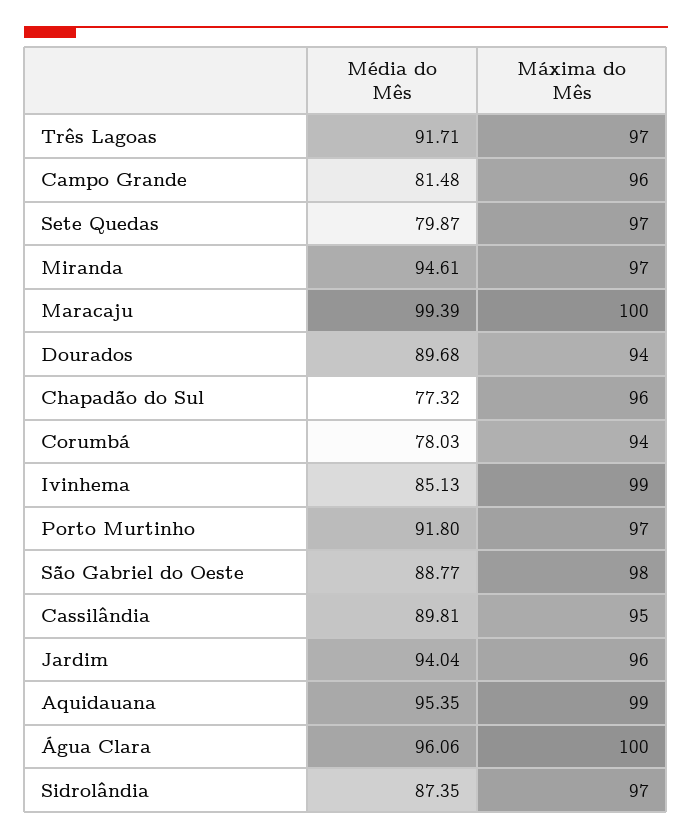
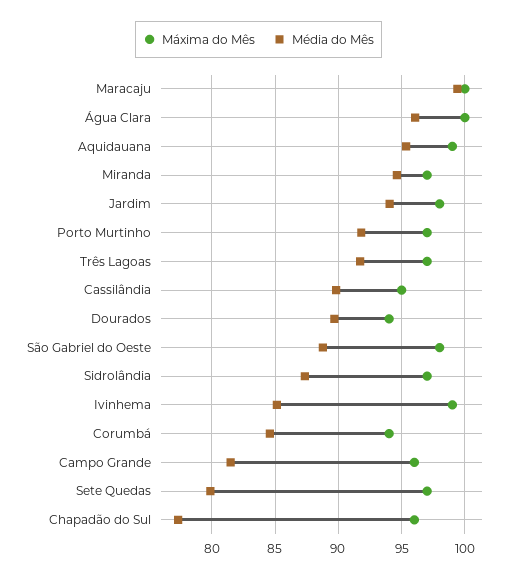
Média do Mês, Corumbá: 78.03 -> 84.5
Máxima do Mês, Jardim: 96 -> 98

